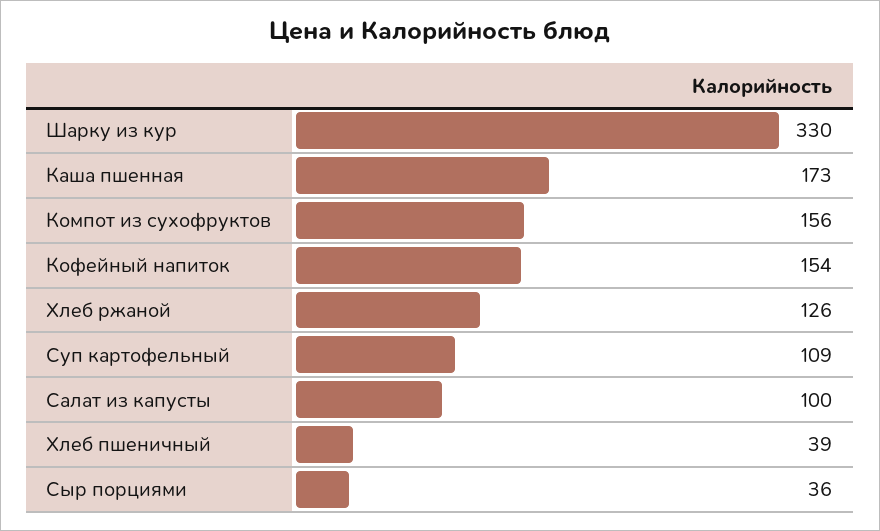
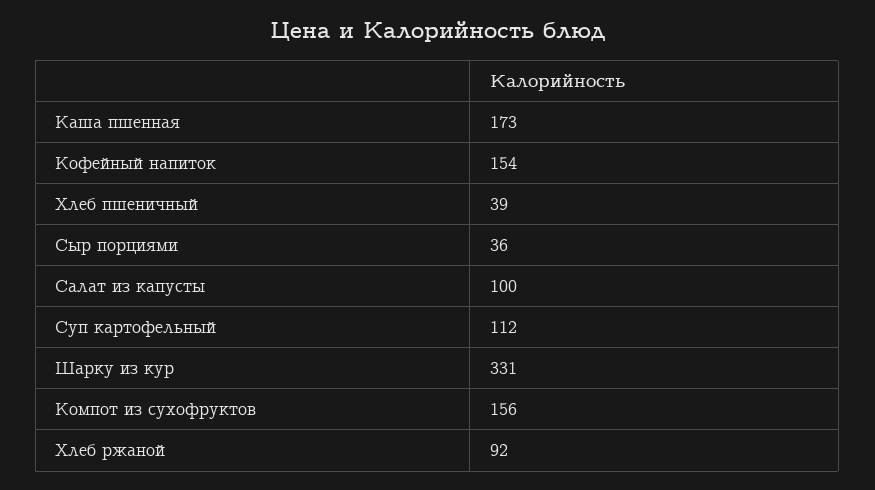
Шарку из кур: 330 -> 331
Хлеб ржаной: 126 -> 92
Суп картофельный: 109 -> 112

